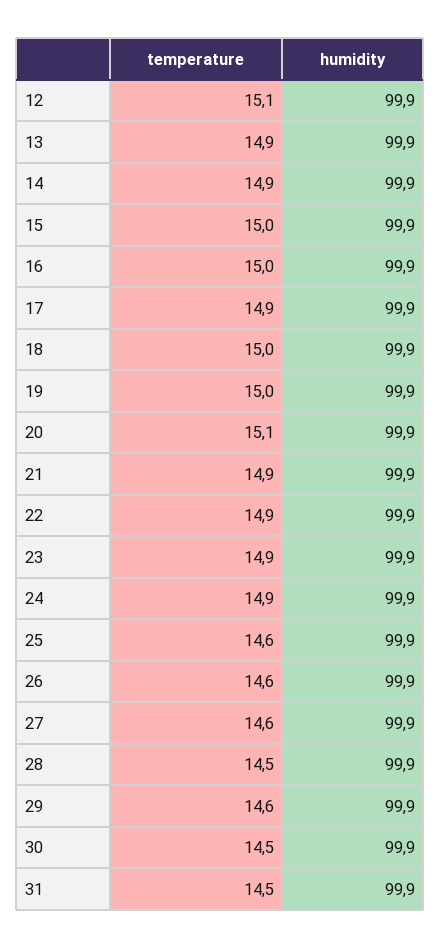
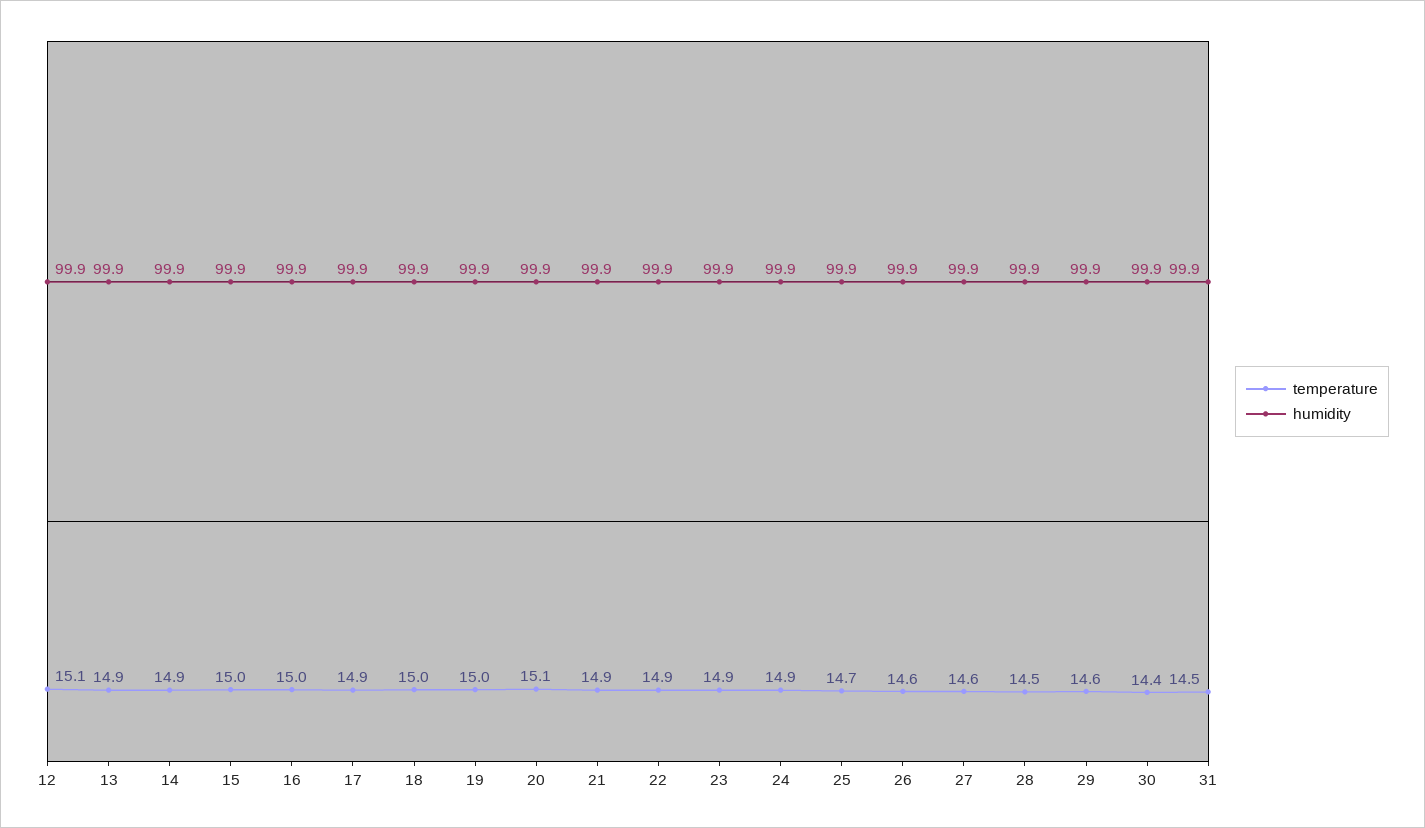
temperature, 25: 14.6 -> 14.7
temperature, 30: 14.5 -> 14.4

